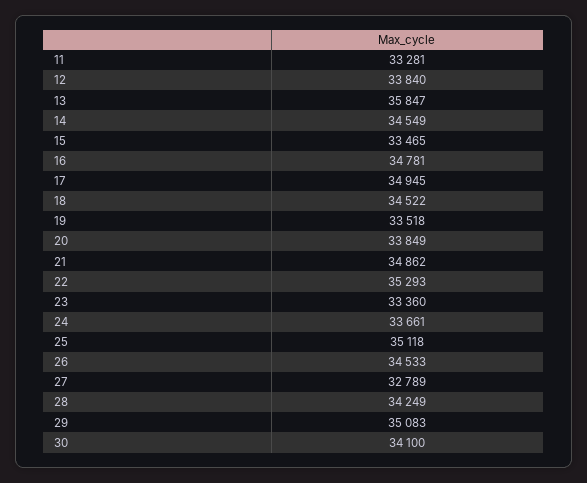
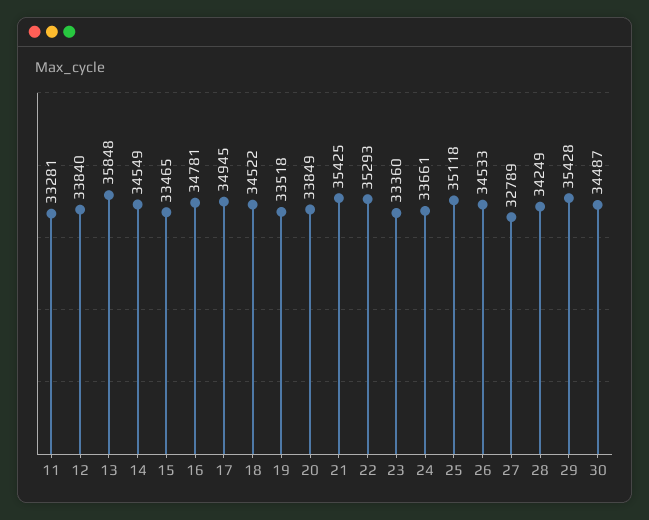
13: 35847 -> 35848
21: 34862 -> 35425
29: 35083 -> 35428
30: 34100 -> 34487

